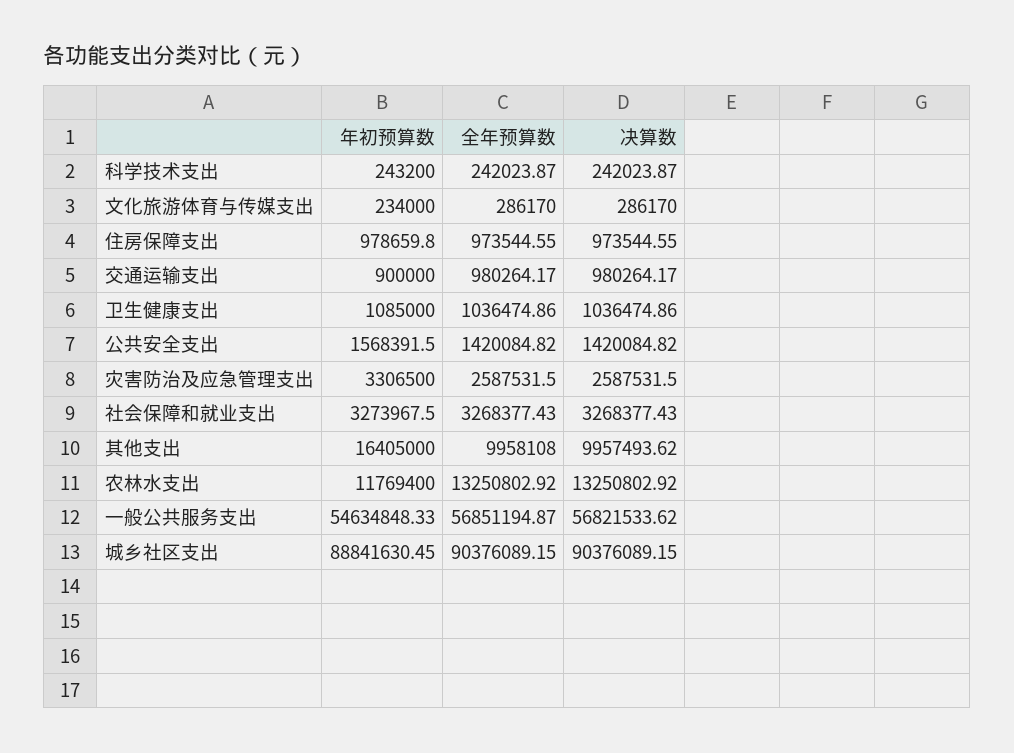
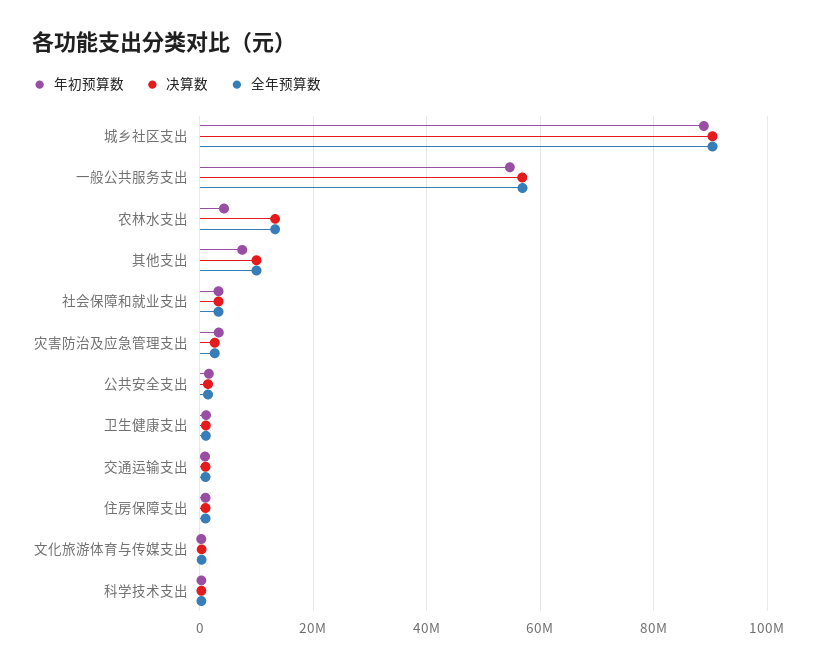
年初预算数, 其他支出: 16405000 -> 8000000
年初预算数, 农林水支出: 11769400 -> 4000000

